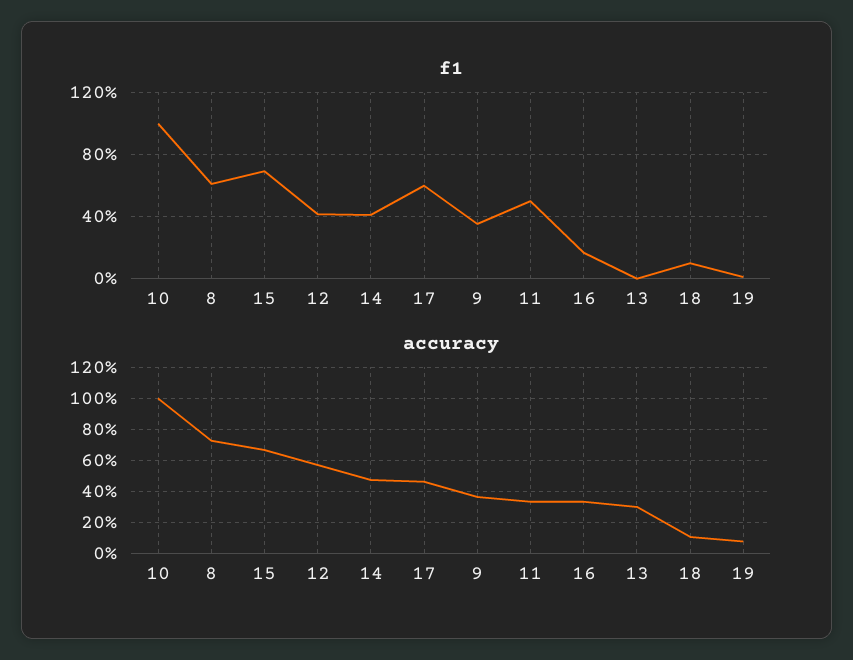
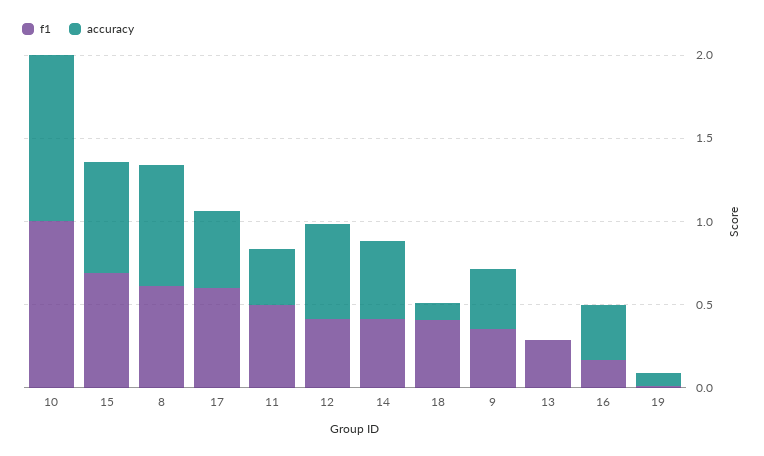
f1, 13: 0 -> 0.3
f1, 18: 0.1 -> 0.4
accuracy, 13: 0.3 -> 0

